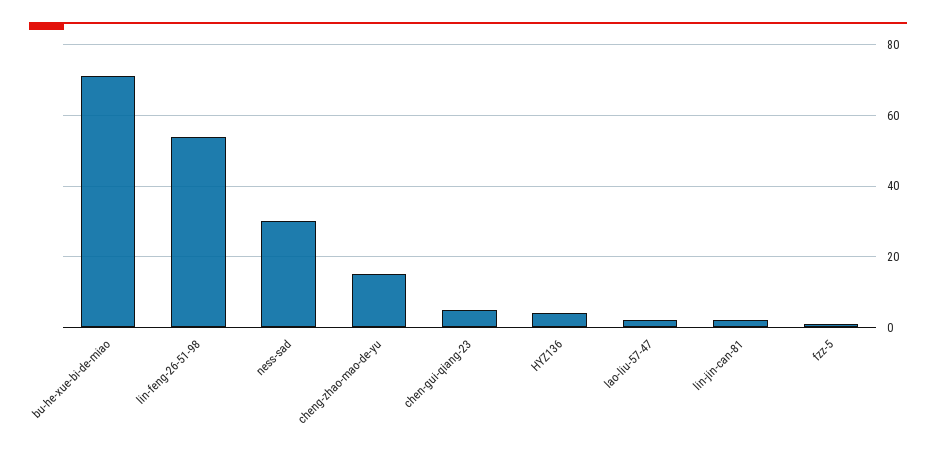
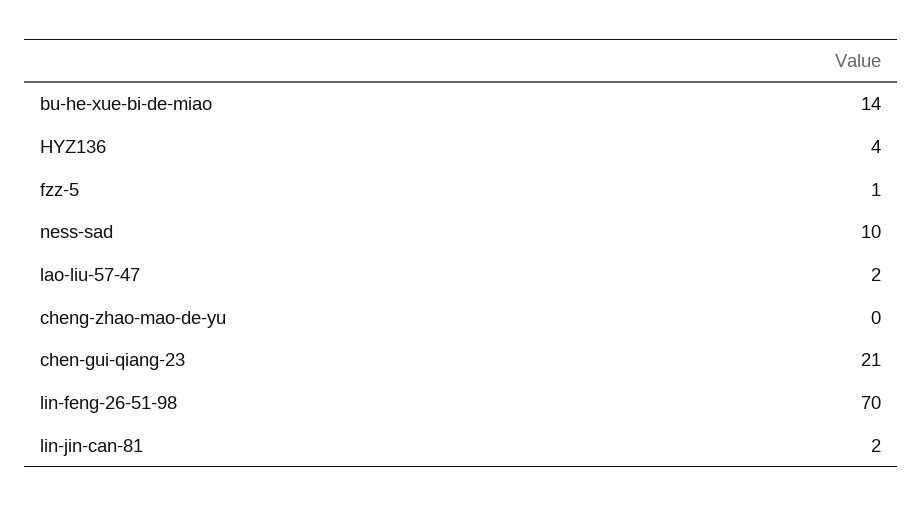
bu-he-xue-bi-de-miao: 70 -> 14
lin-feng-26-51-98: 55 -> 70
ness-sad: 30 -> 10
cheng-zhao-mao-de-yu: 15 -> 0
chen-gui-qiang-23: 5 -> 21

